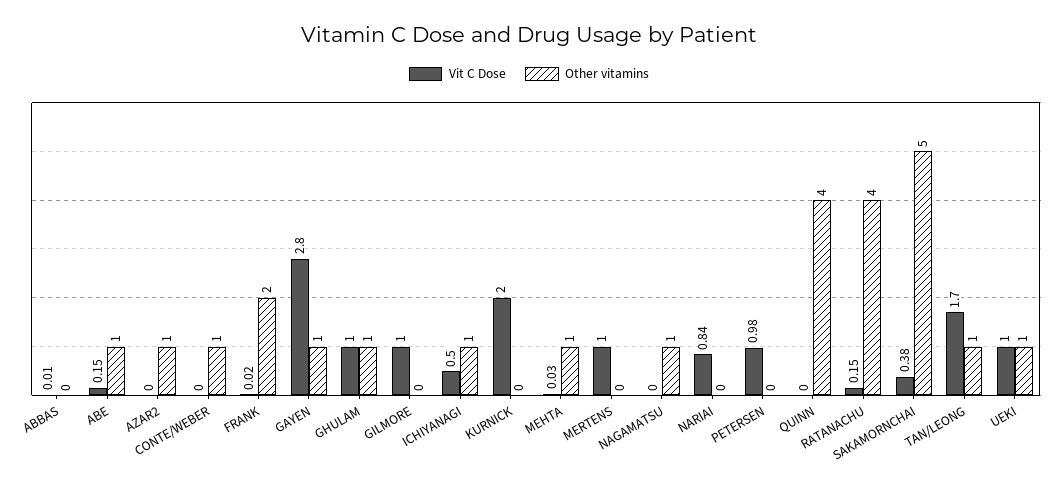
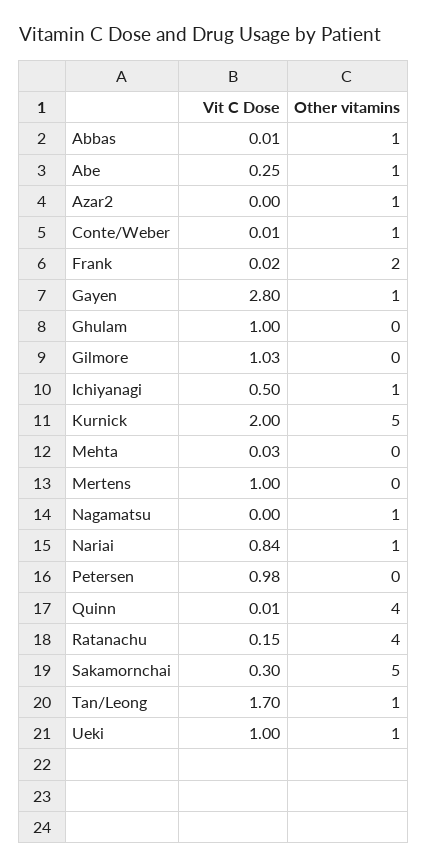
Other vitamins, ABBAS: 0 -> 1
Vit C Dose, ABE: 0.15 -> 0.25
Vit C Dose, CONTE/WEBER: 0 -> 0.01
Other vitamins, GHULAM: 1 -> 0
Vit C Dose, GILMORE: 1 -> 1.03
Other vitamins, KURNICK: 0 -> 5
Other vitamins, MEHTA: 1 -> 0
Other vitamins, NARIAI: 0 -> 1
Vit C Dose, QUINN: 0 -> 0.01
Vit C Dose, SAKAMORNCHAI: 0.38 -> 0.3

